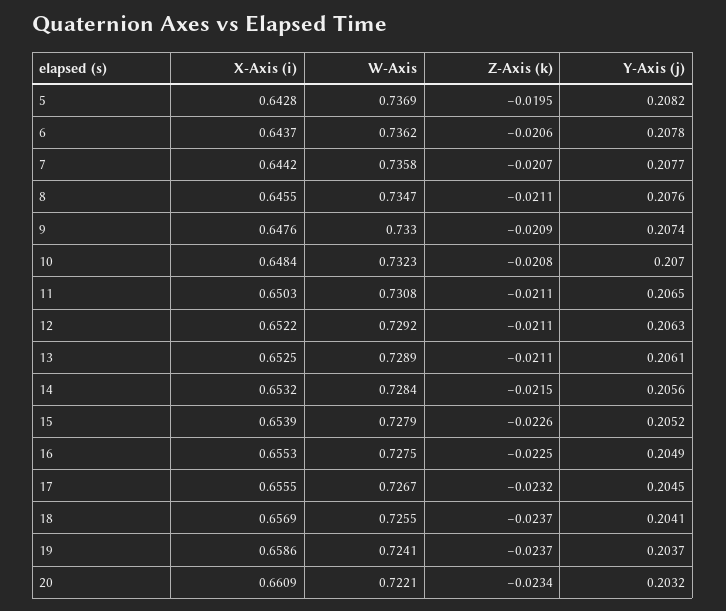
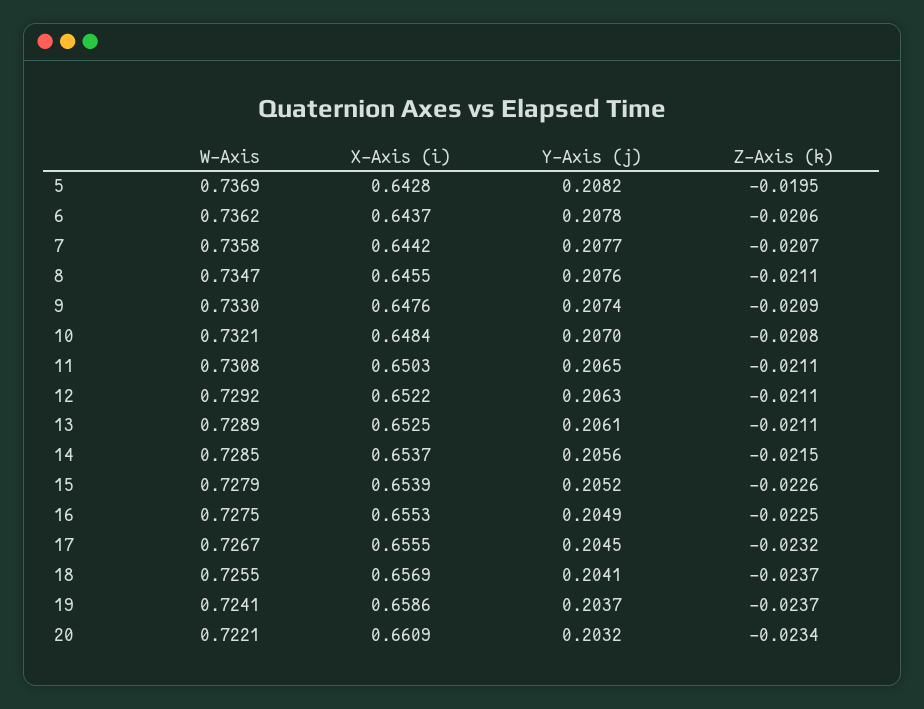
W-Axis, 10: 0.7323 -> 0.7321
X-Axis (i), 14: 0.6532 -> 0.6537
W-Axis, 14: 0.7284 -> 0.7285

